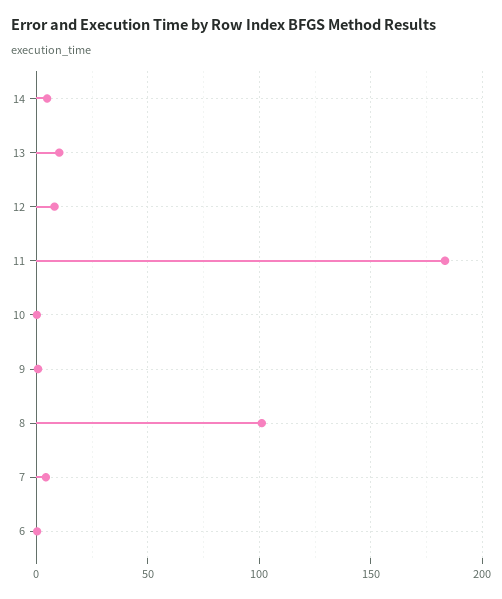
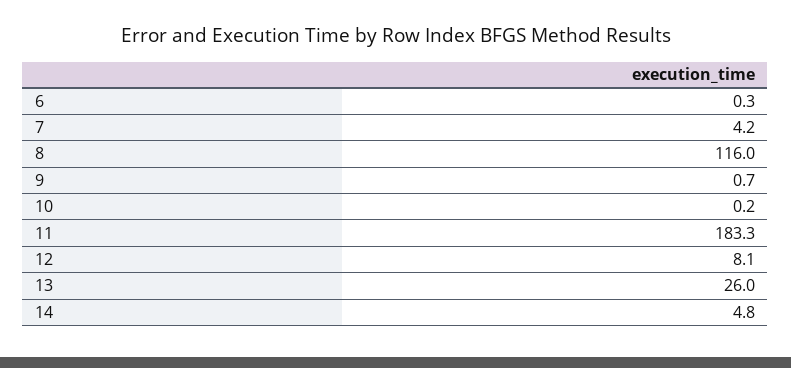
13: 10 -> 26
8: 100 -> 116

